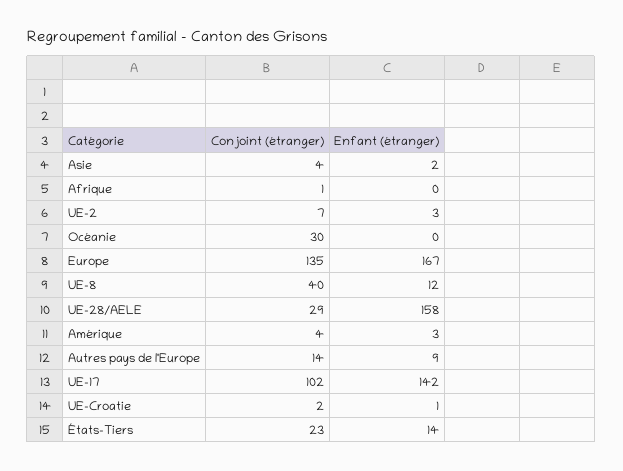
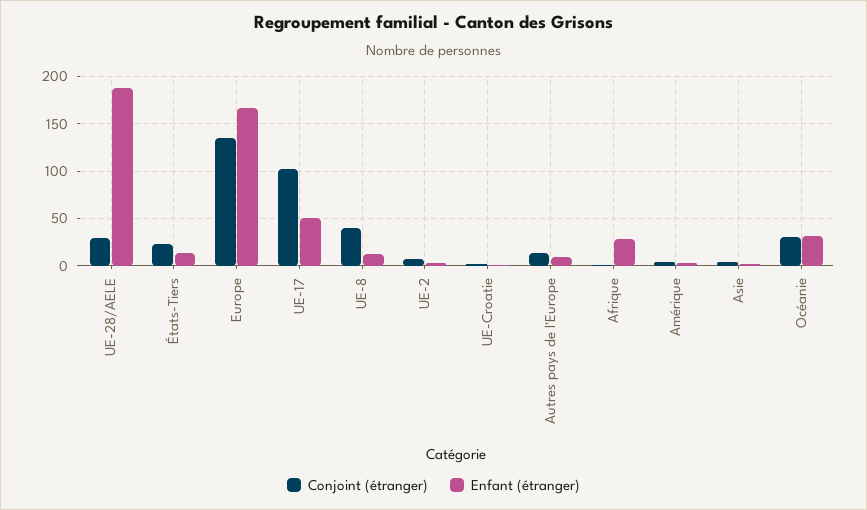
Enfant (étranger), Afrique: 0 -> 30
Enfant (étranger), Océanie: 0 -> 30
Enfant (étranger), UE-28/AELE: 158 -> 190
Enfant (étranger), UE-17: 142 -> 50

